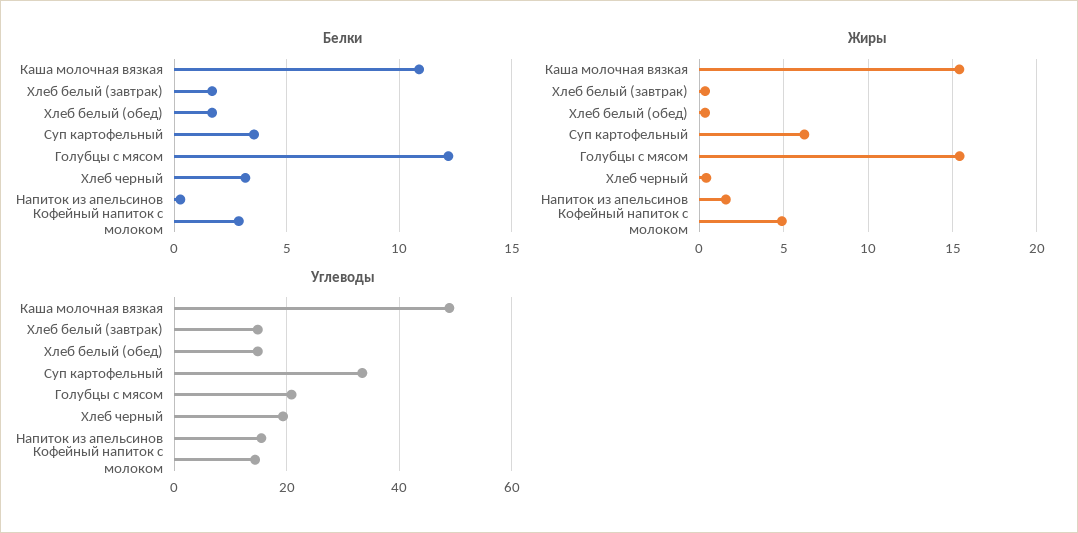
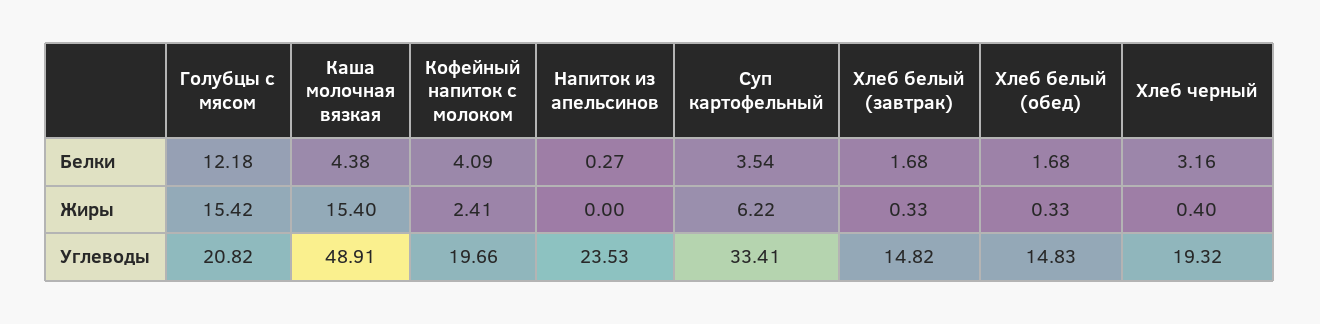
Белки, Каша молочная вязкая: 11 -> 4.38
Белки, Кофейный напиток с молоком: 3 -> 4.09
Жиры, Напиток из апельсинов: 1.5 -> 0
Жиры, Кофейный напиток с молоком: 5 -> 2.41
Углеводы, Напиток из апельсинов: 16 -> 23.53
Углеводы, Кофейный напиток с молоком: 14 -> 19.66

